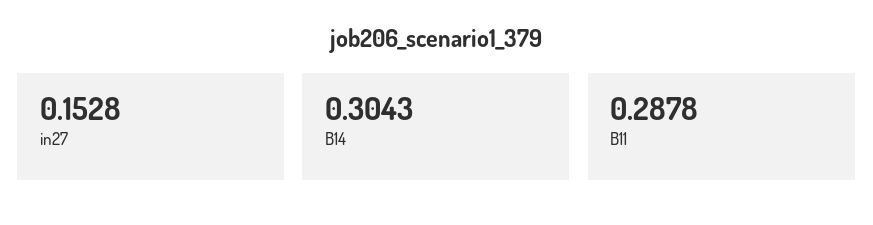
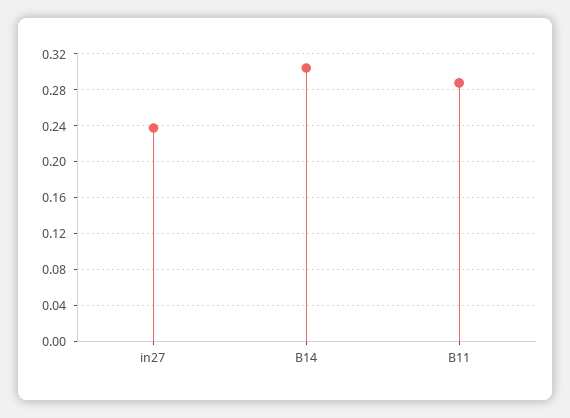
in27: 0.1528 -> 0.24

